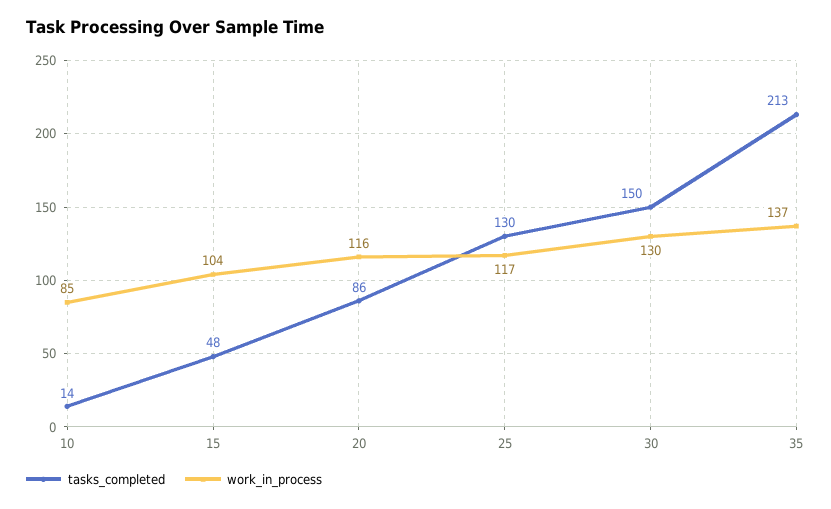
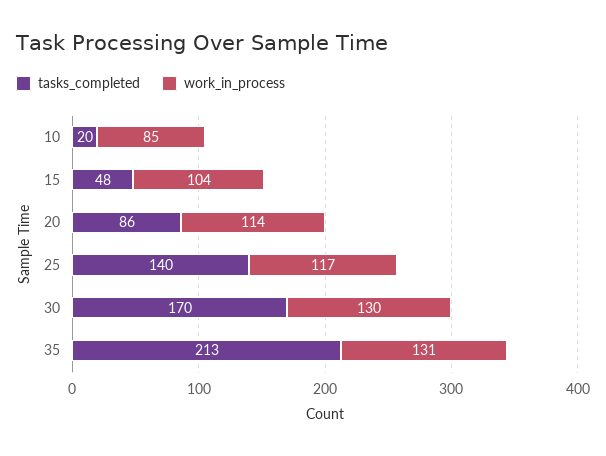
tasks_completed, 10: 14 -> 20
work_in_process, 20: 116 -> 114
tasks_completed, 25: 130 -> 140
tasks_completed, 30: 150 -> 170
work_in_process, 35: 137 -> 131

